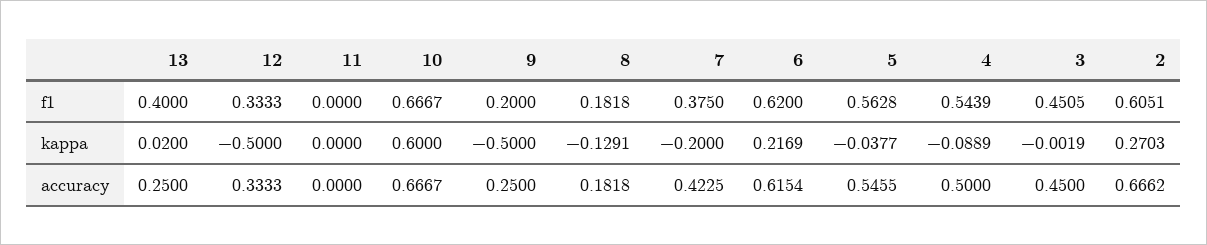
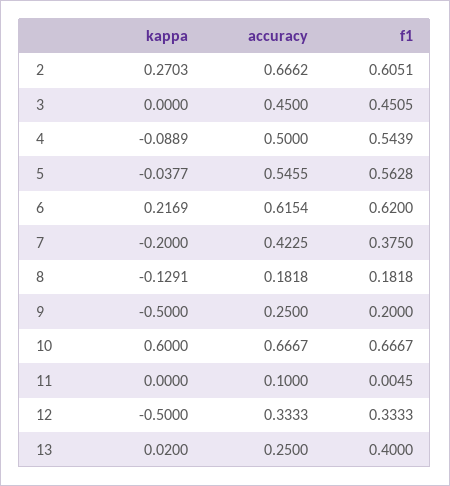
11, f1: 0 -> 0.0045
3, kappa: -0.0019 -> 0
11, accuracy: 0 -> 0.1

